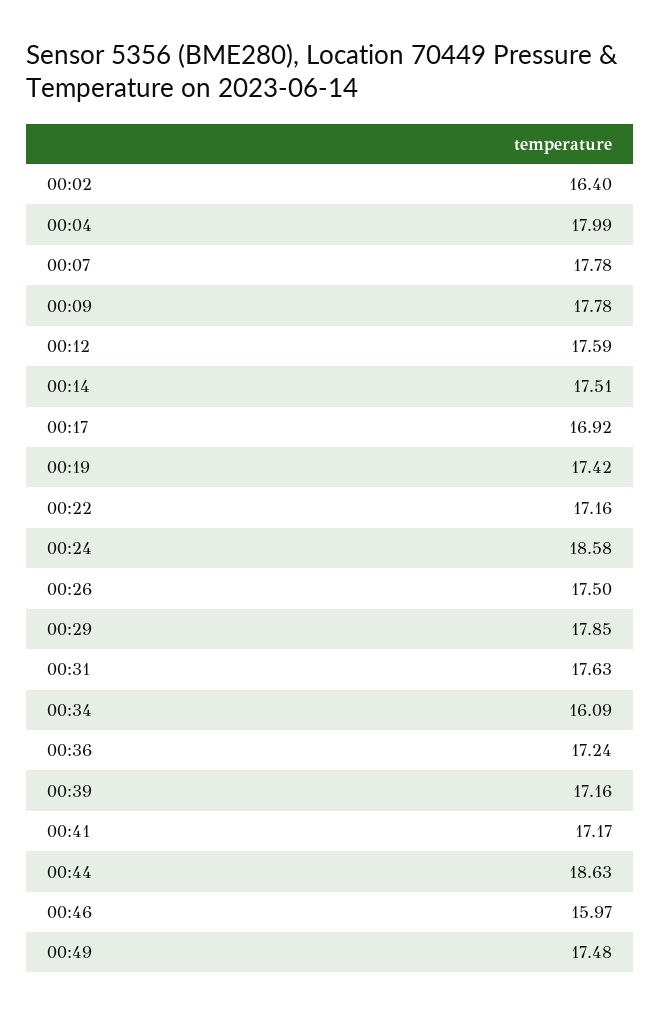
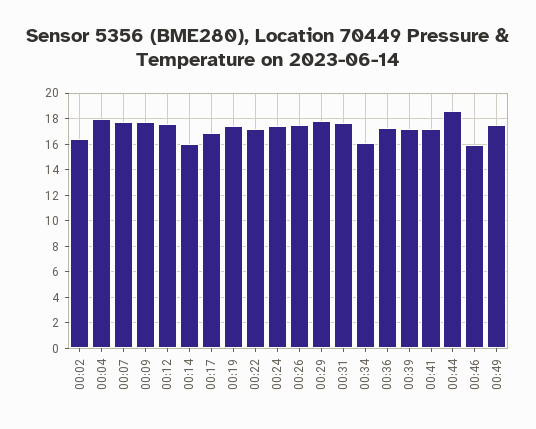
00:14: 17.51 -> 16
00:24: 18.58 -> 17.5

